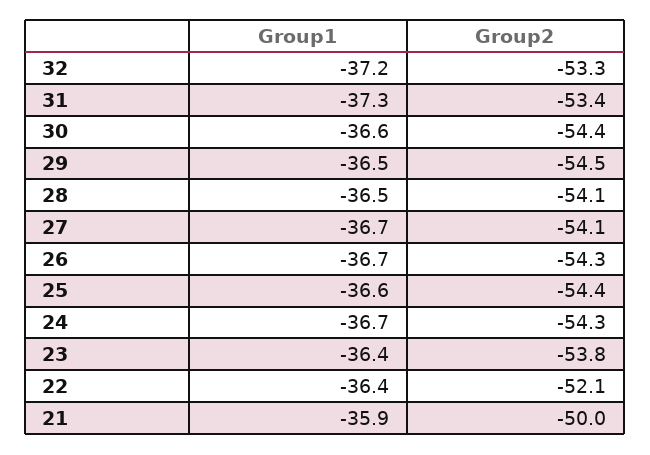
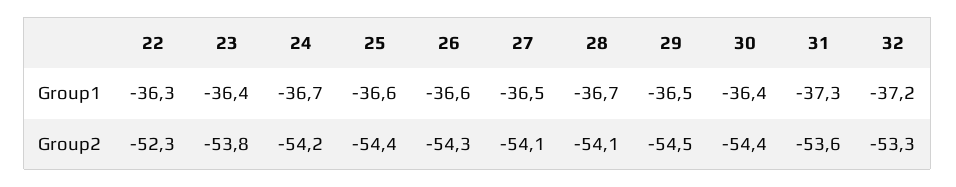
Group2, 31: -53.4 -> -53.6
Group1, 30: -36.6 -> -36.4
Group1, 28: -36.5 -> -36.7
Group1, 27: -36.7 -> -36.5
Group1, 26: -36.7 -> -36.6
Group2, 24: -54.3 -> -54.2
Group1, 22: -36.4 -> -36.3
Group2, 22: -52.1 -> -52.3
Group1, 21: -35.9 -> none
Group2, 21: -50 -> none

